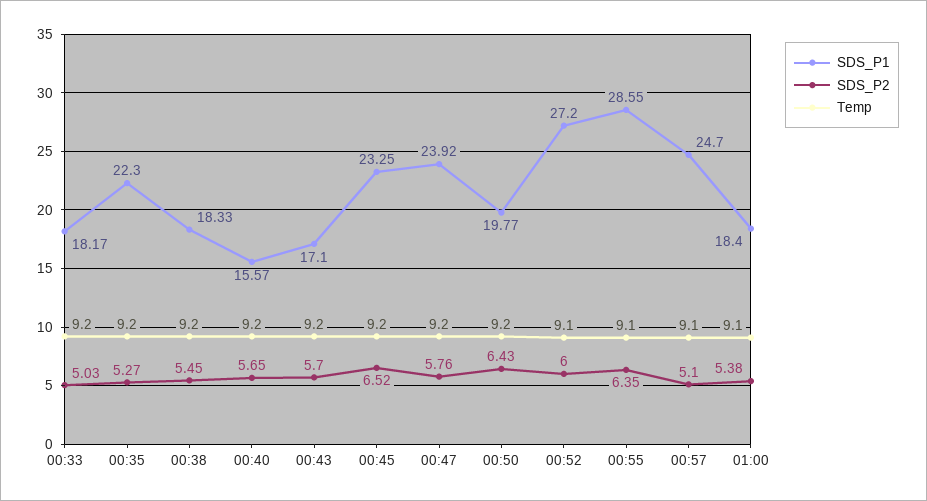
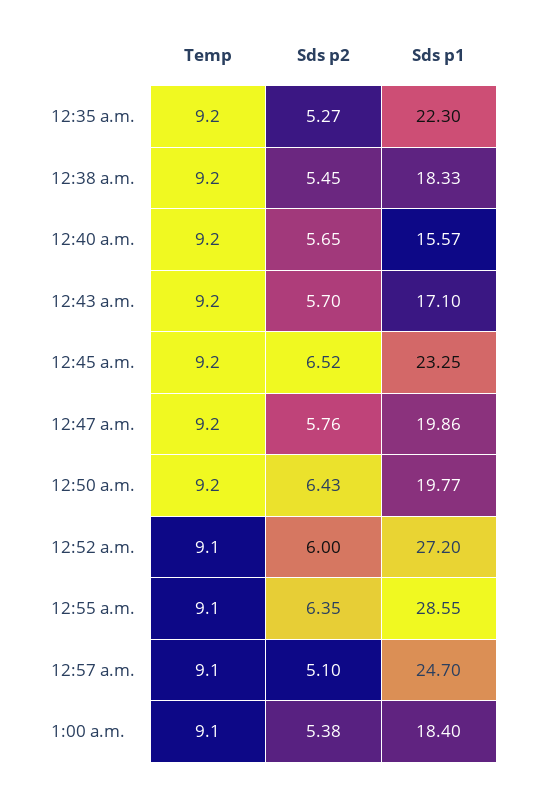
SDS_P1, 00:33: 18.17 -> none
SDS_P2, 00:33: 5.03 -> none
Temp, 00:33: 9.2 -> none
SDS_P1, 00:47: 23.92 -> 19.86

